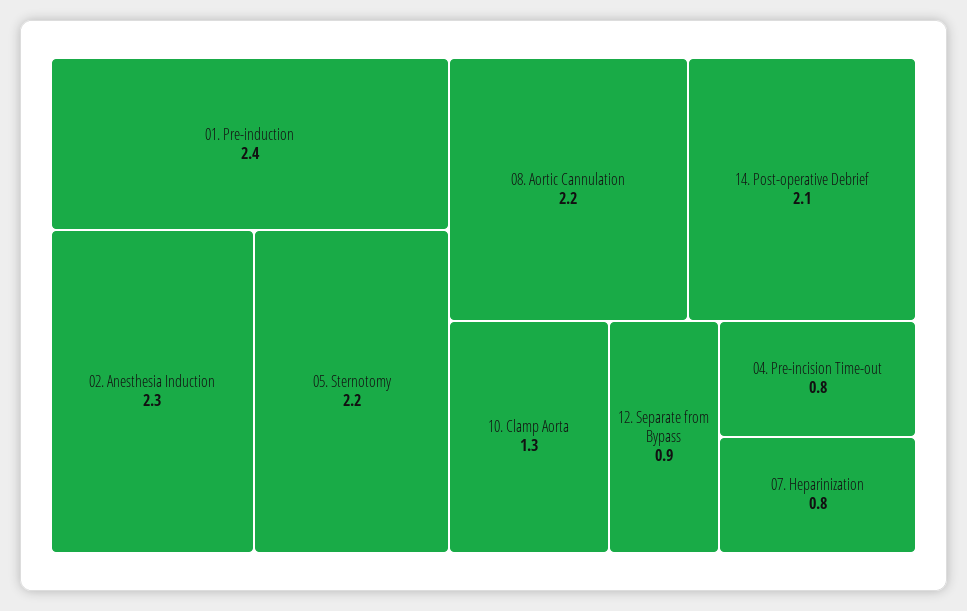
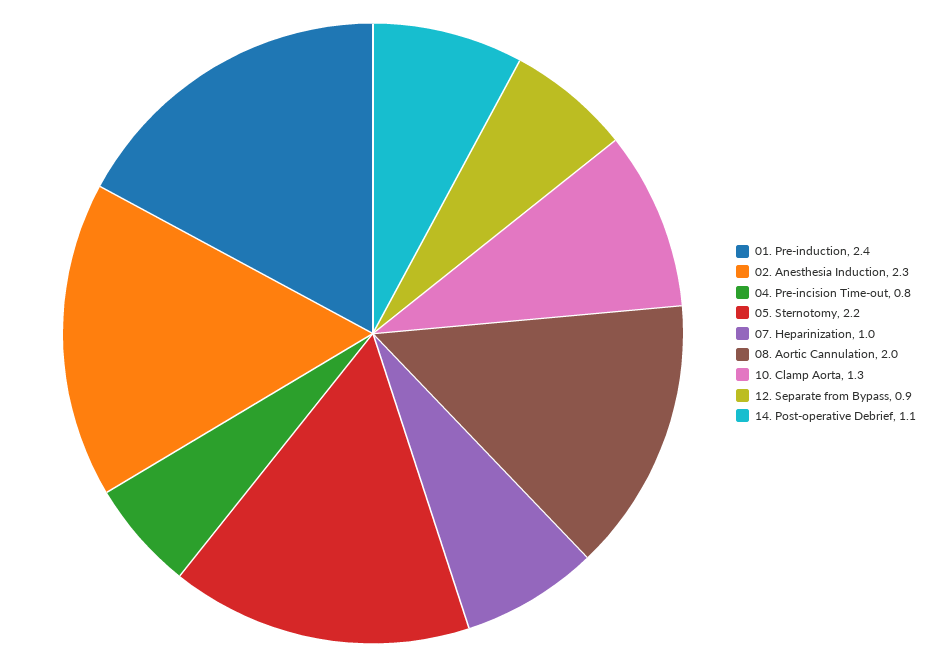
08. Aortic Cannulation: 2.2 -> 2
14. Post-operative Debrief: 2.1 -> 1.1
07. Heparinization: 0.8 -> 1

